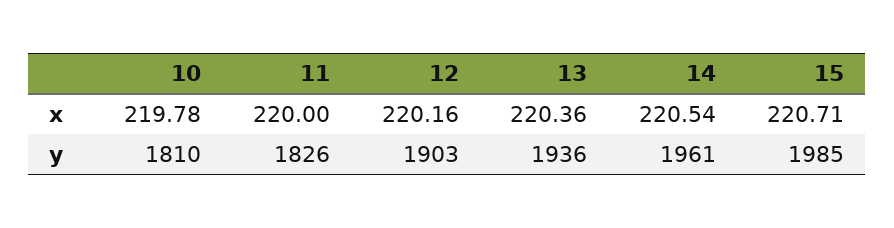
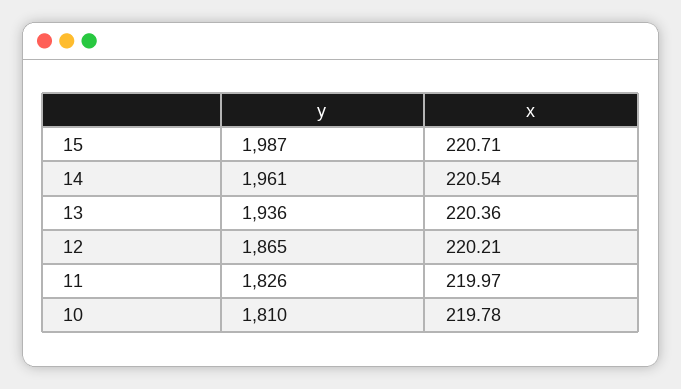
11, x: 220 -> 219.97
12, x: 220.16 -> 220.21
12, y: 1903 -> 1865
15, y: 1985 -> 1987

